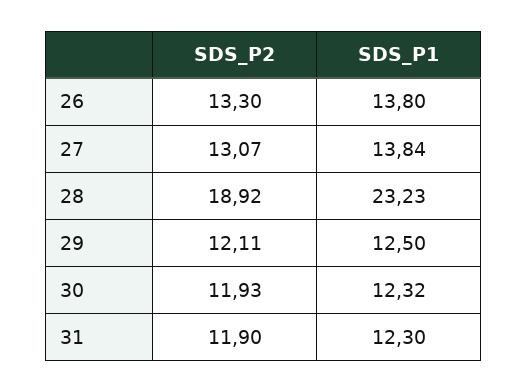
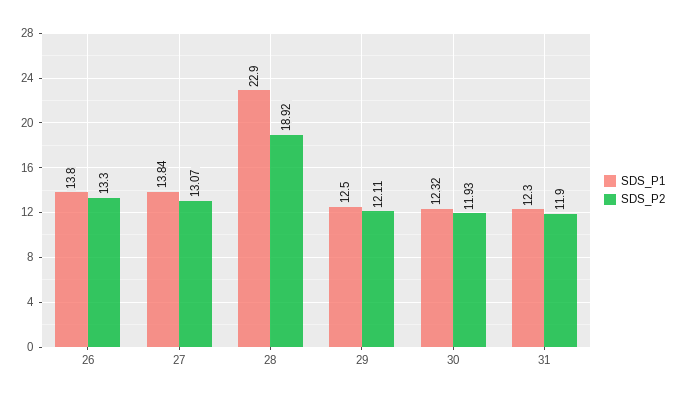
SDS_P1, 28: 23.23 -> 22.9

